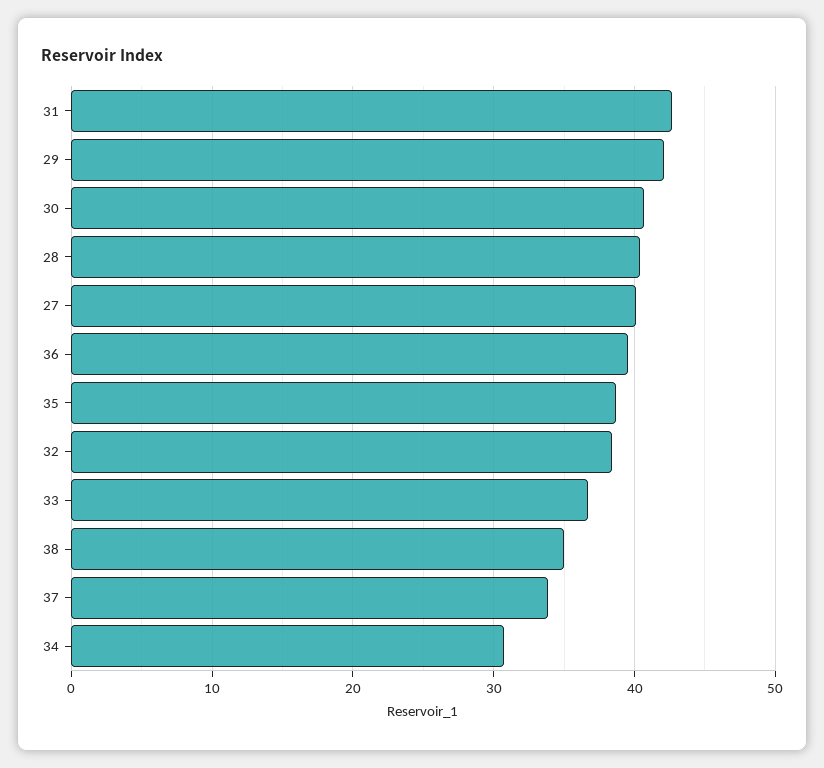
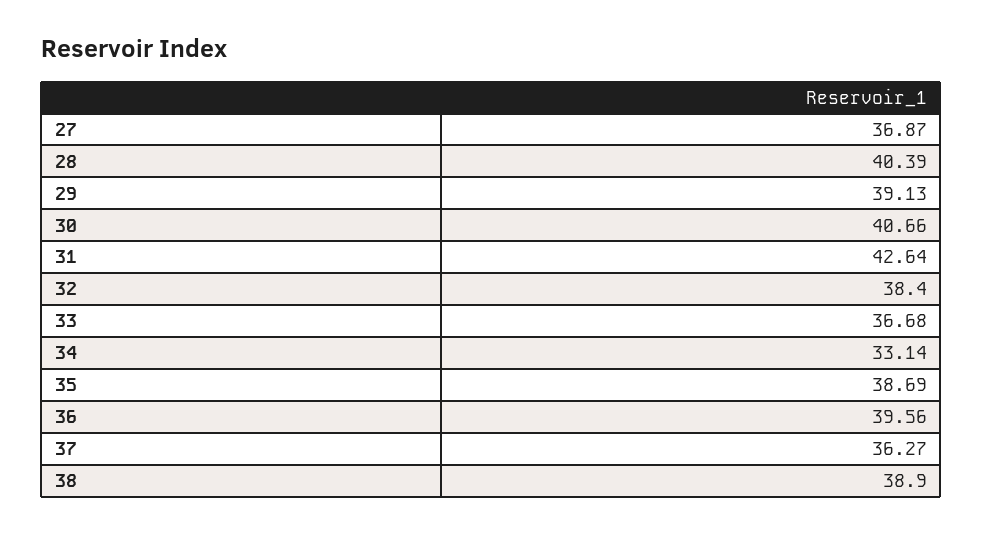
29: 42 -> 39.13
27: 40 -> 36.87
38: 35 -> 38.9
37: 34 -> 36.27
34: 31 -> 33.14

